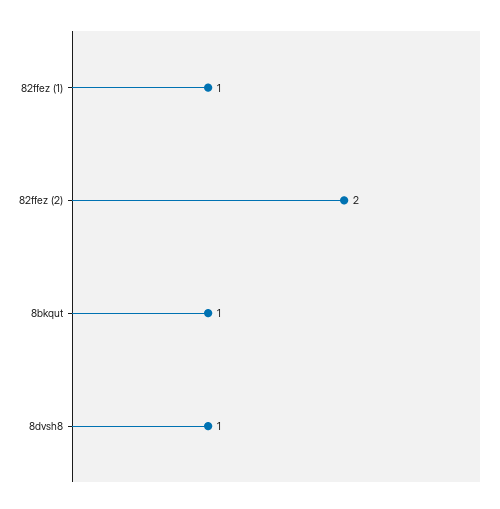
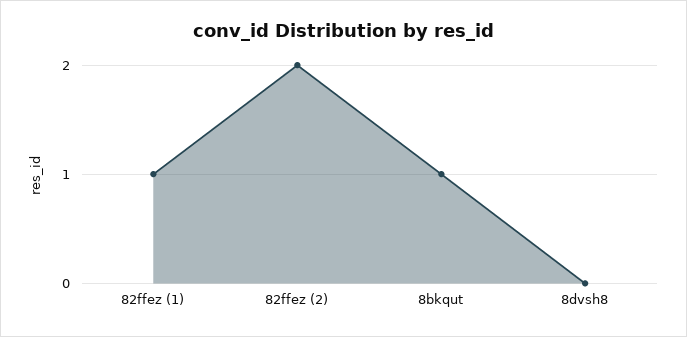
8dvsh8: 1 -> 0

